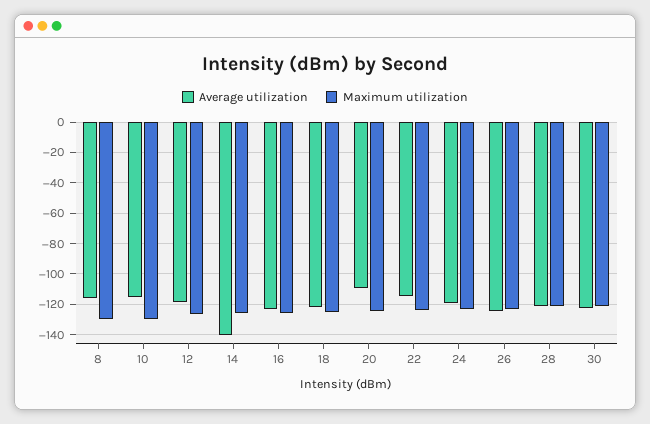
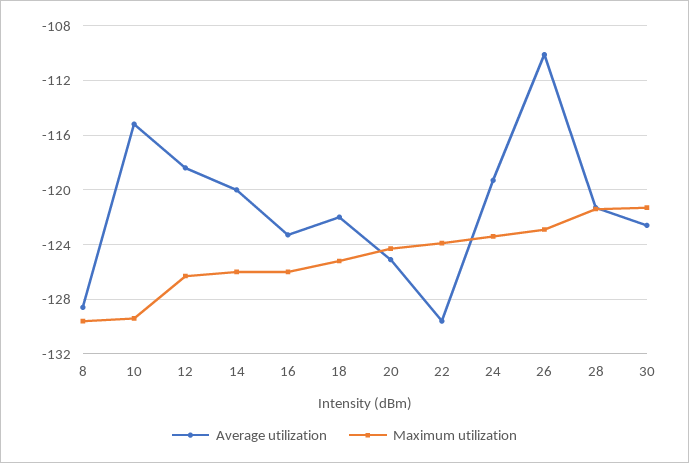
Average utilization, 8: -115 -> -128.5
Average utilization, 14: -140 -> -120
Average utilization, 20: -110 -> -125
Average utilization, 22: -115 -> -129.5
Average utilization, 26: -125 -> -110

